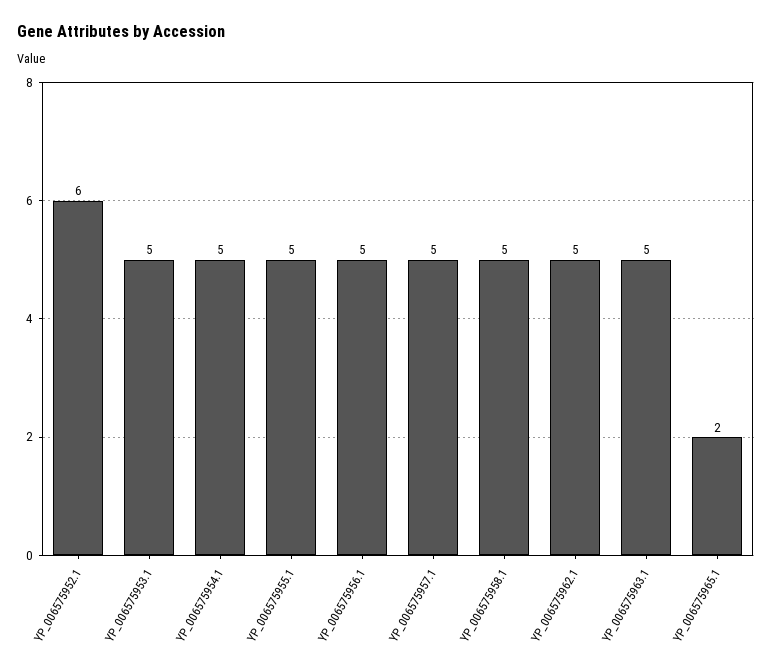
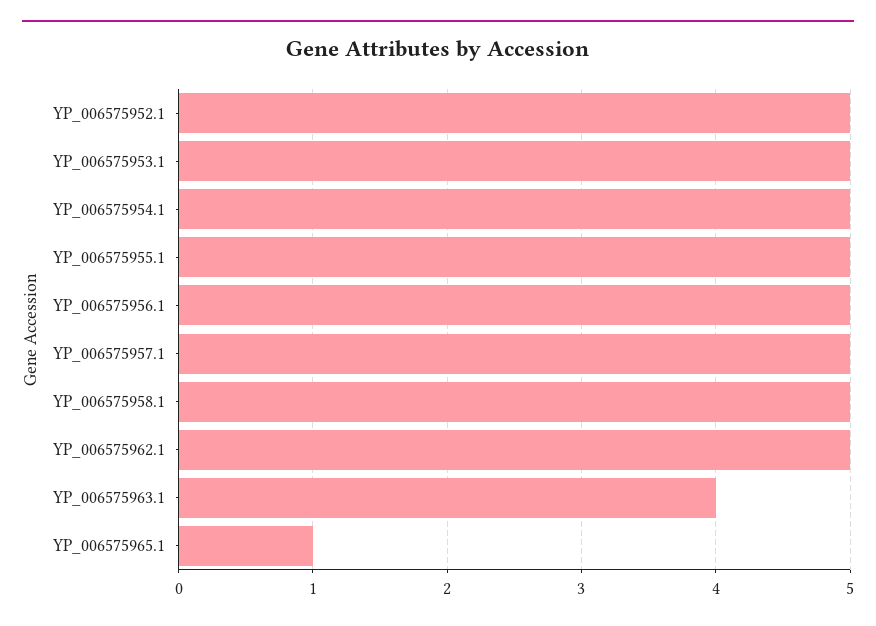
YP_006575952.1: 6 -> 5
YP_006575963.1: 5 -> 4
YP_006575965.1: 2 -> 1

